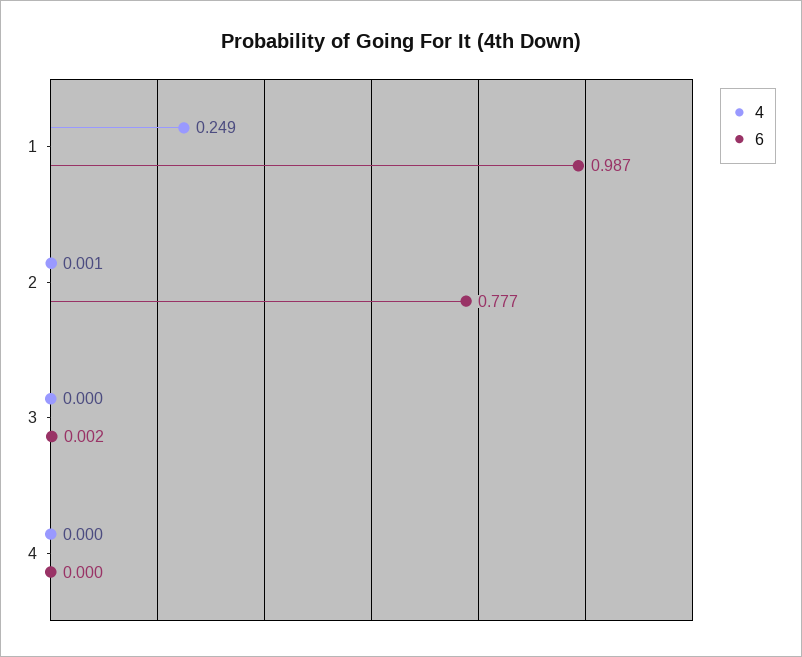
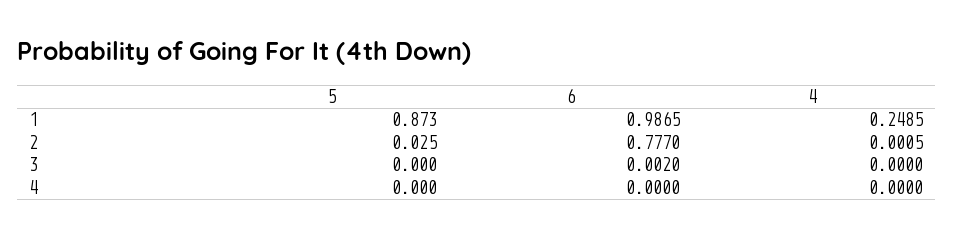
5, 1: none -> 0.873
5, 2: none -> 0.025
5, 3: none -> 0
5, 4: none -> 0

